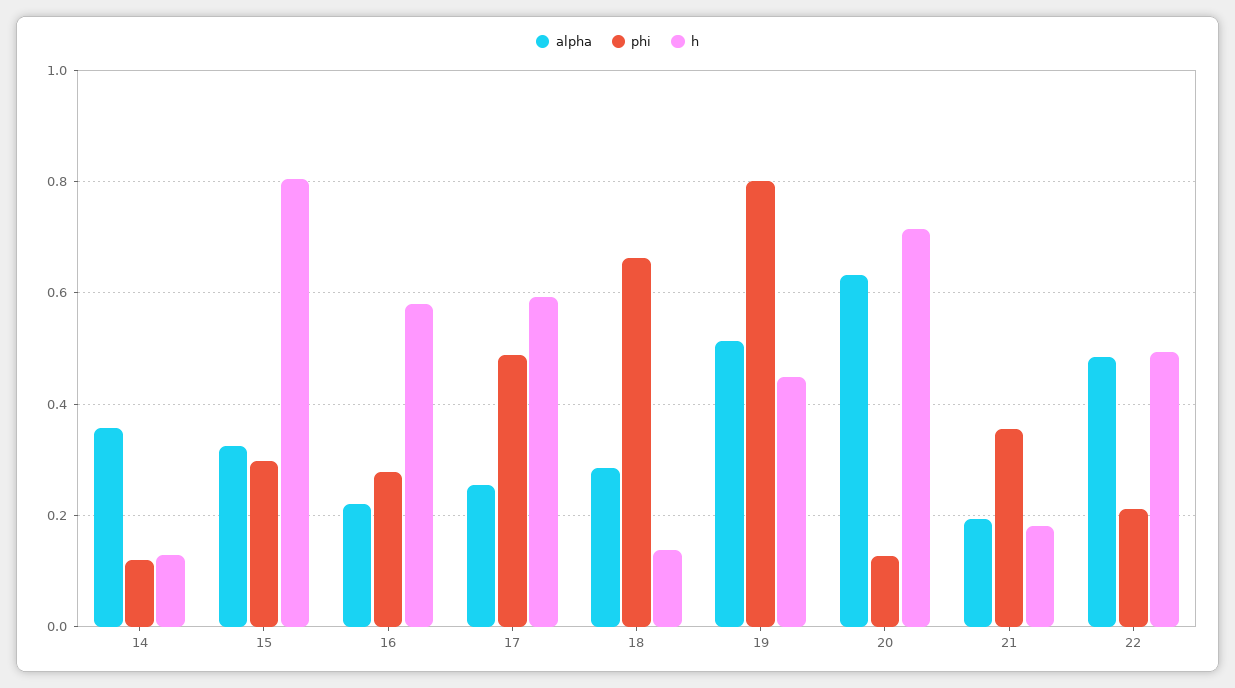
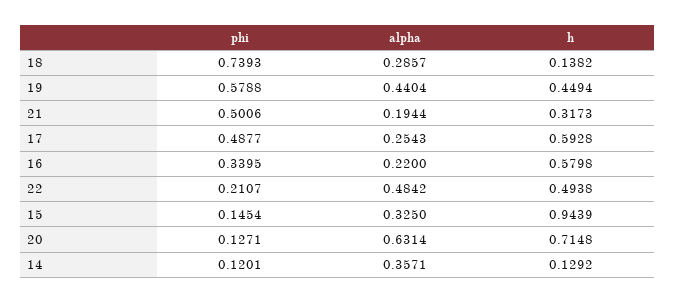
phi, 15: 0.3 -> 0.1454
h, 15: 0.8 -> 0.9439
phi, 16: 0.28 -> 0.3395
phi, 18: 0.66 -> 0.7393
alpha, 19: 0.52 -> 0.4404
phi, 19: 0.8 -> 0.5788
phi, 21: 0.36 -> 0.5006
h, 21: 0.18 -> 0.3173

